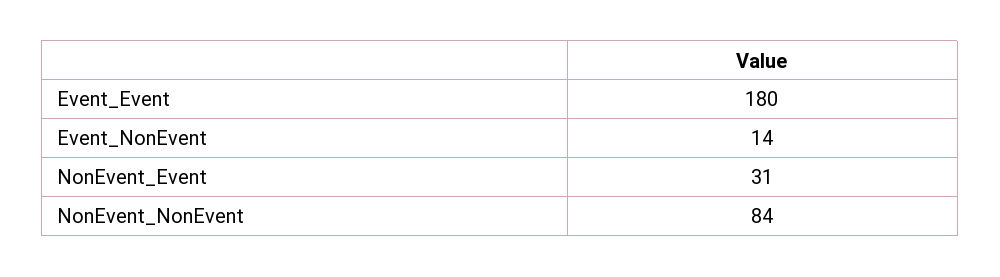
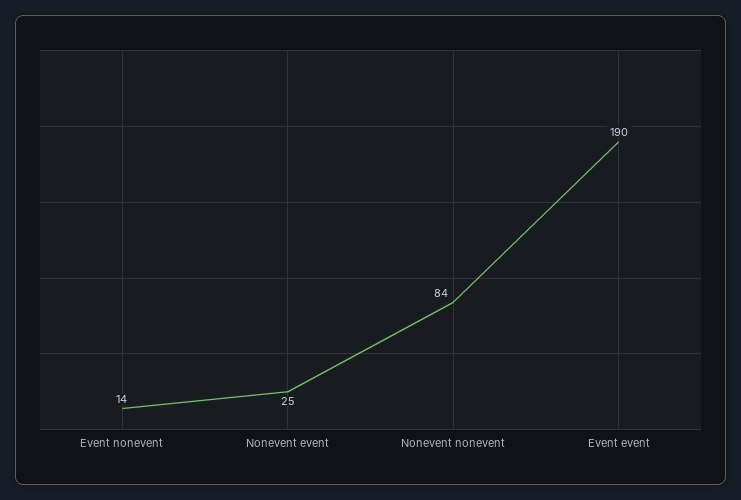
Event_Event: 180 -> 190
NonEvent_Event: 31 -> 25

